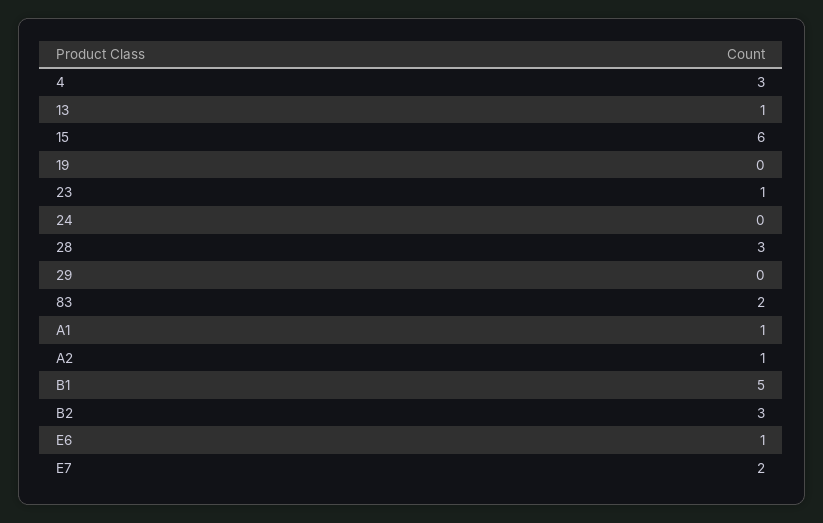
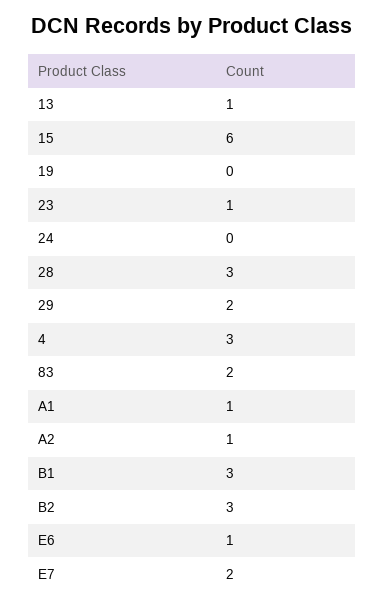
29: 0 -> 2
B1: 5 -> 3

